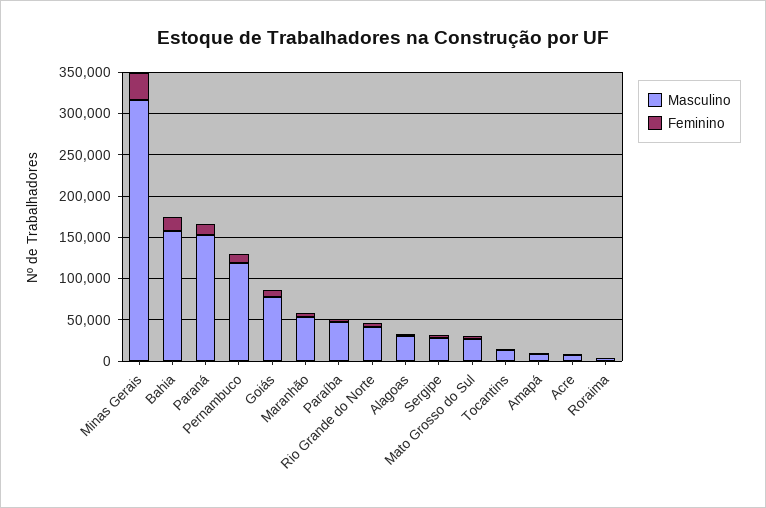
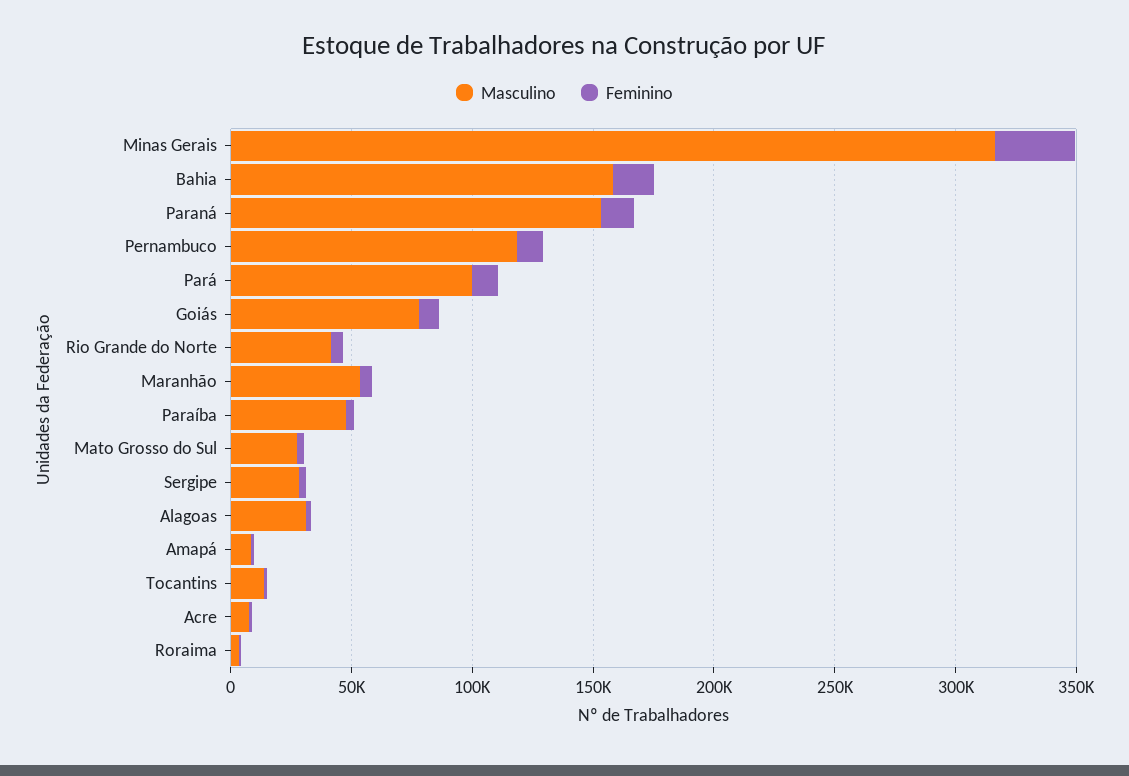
Masculino, Pará: none -> 100000
Feminino, Pará: none -> 10000

